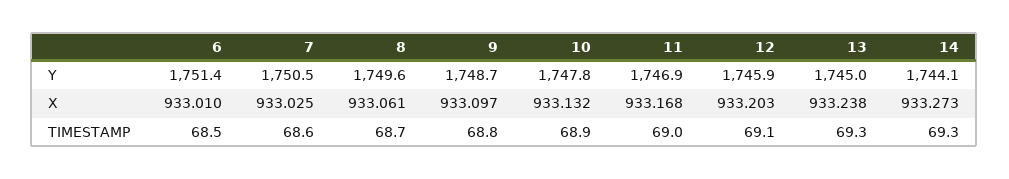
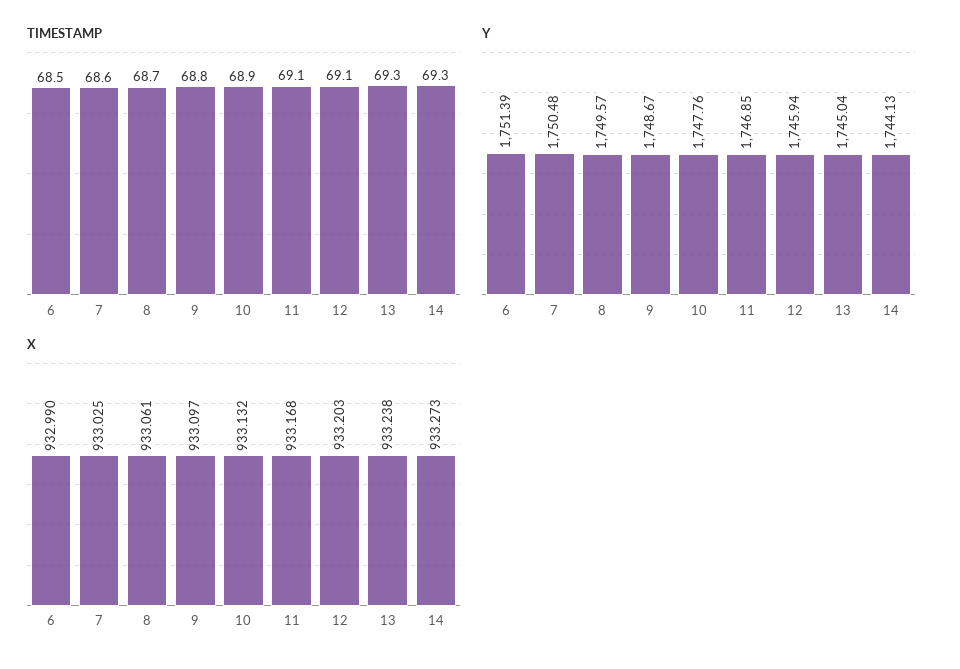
X, 6: 933.01 -> 932.99
TIMESTAMP, 11: 69 -> 69.1

